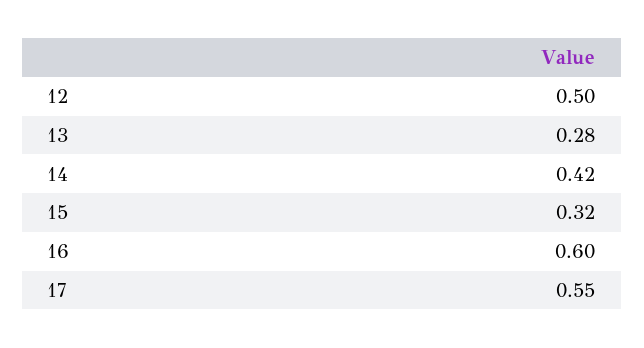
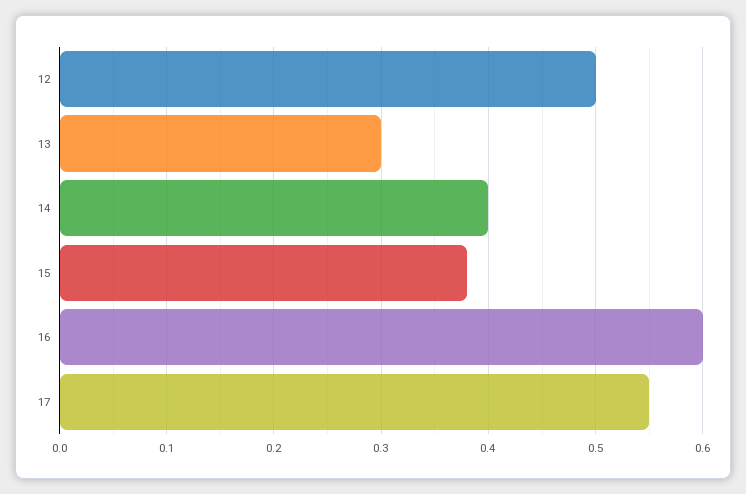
13: 0.28 -> 0.3
14: 0.42 -> 0.4
15: 0.32 -> 0.38

